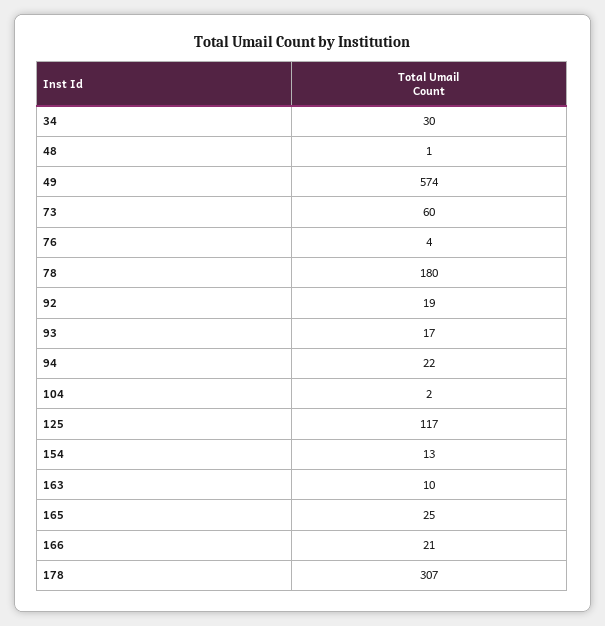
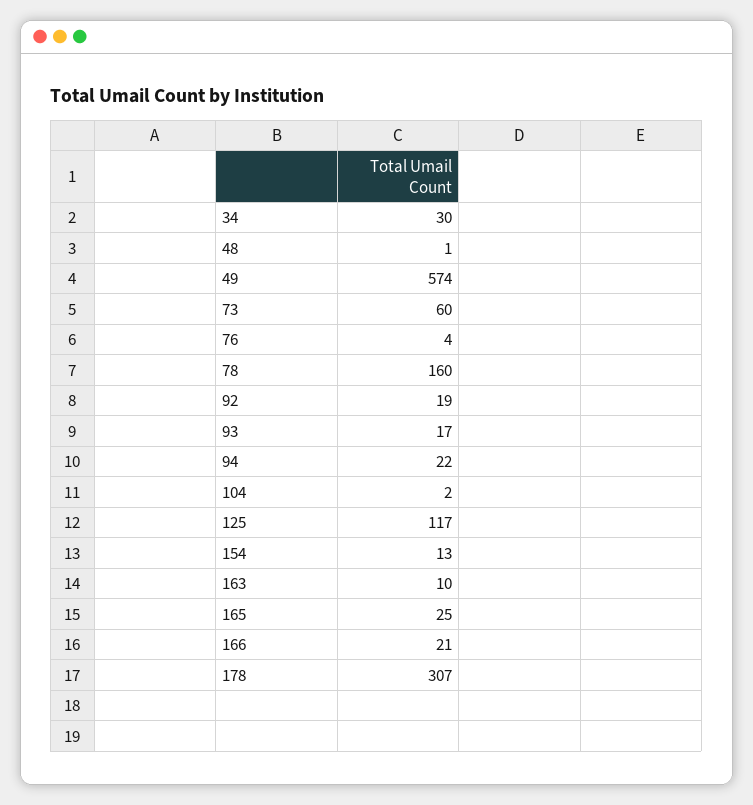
78: 180 -> 160

